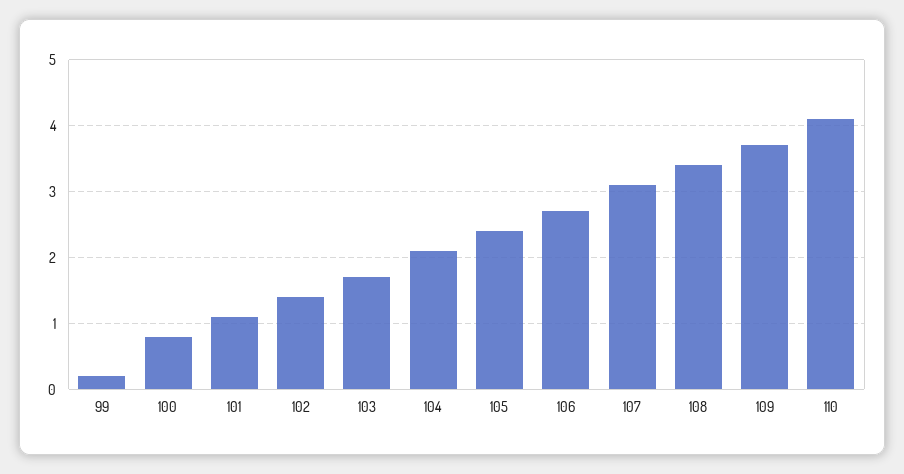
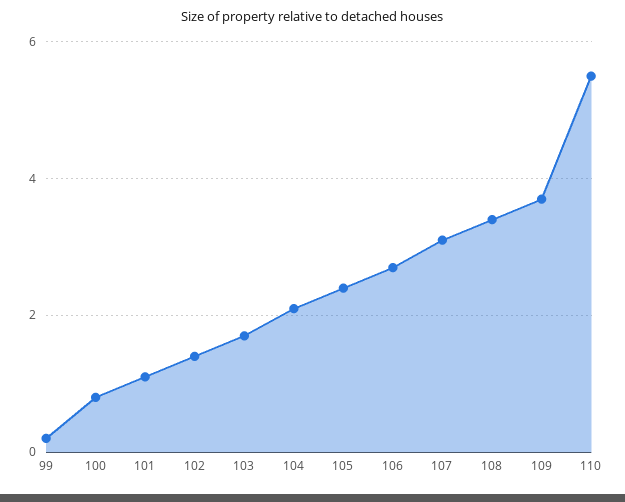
110: 4.1 -> 5.5

